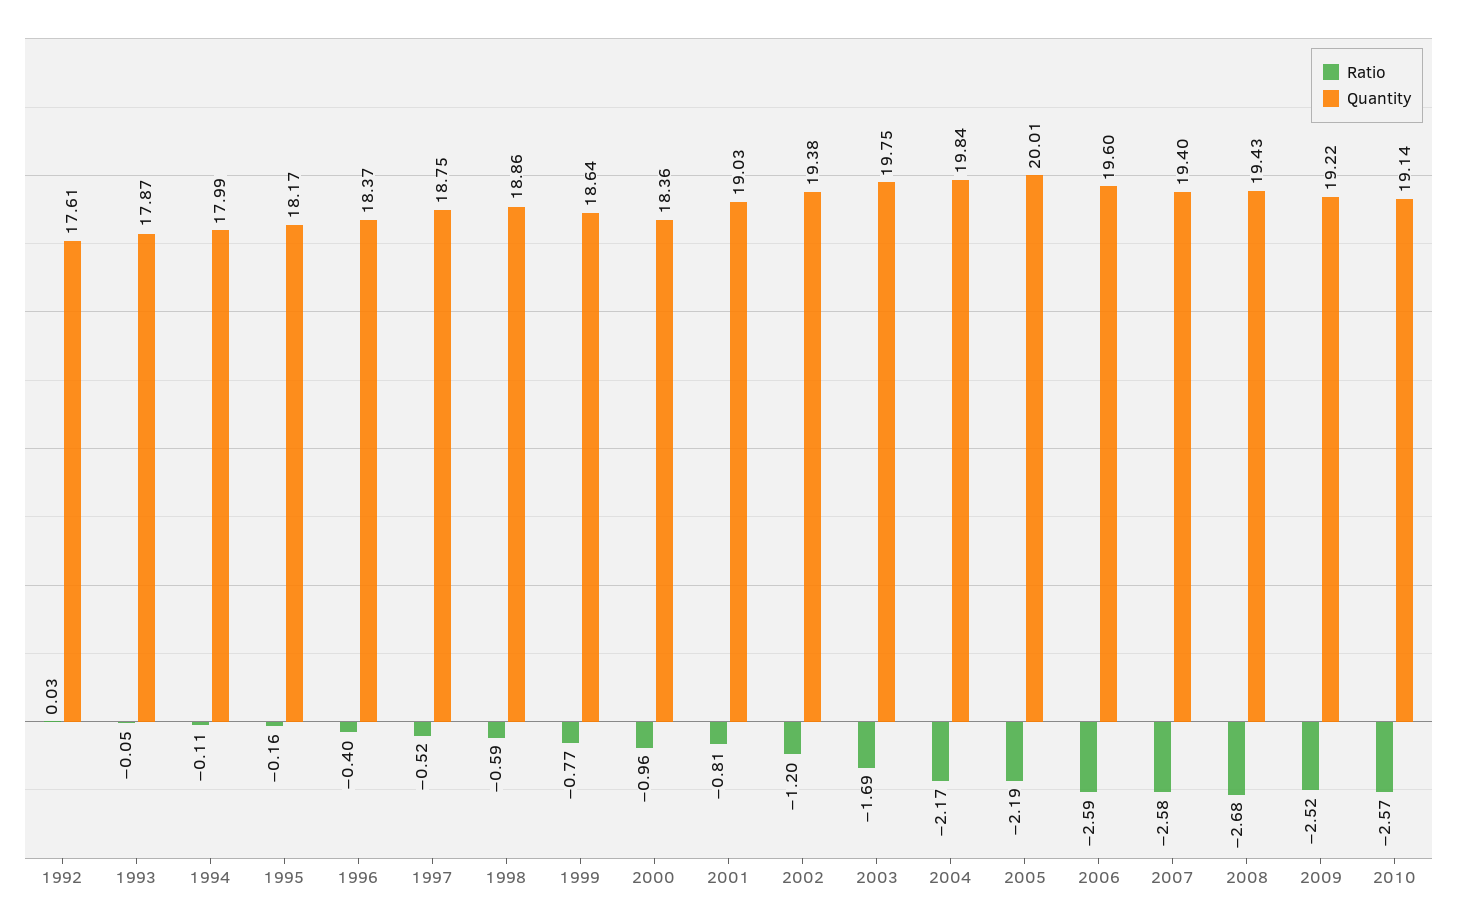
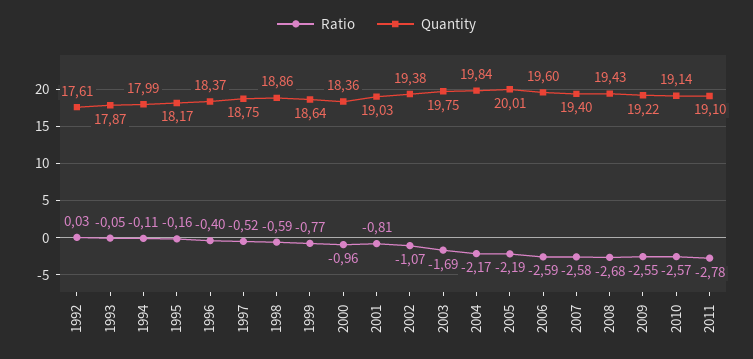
Ratio, 2002: -1.2 -> -1.07
Ratio, 2009: -2.52 -> -2.55
Ratio, 2011: none -> -2.78
Quantity, 2011: none -> 19.1

